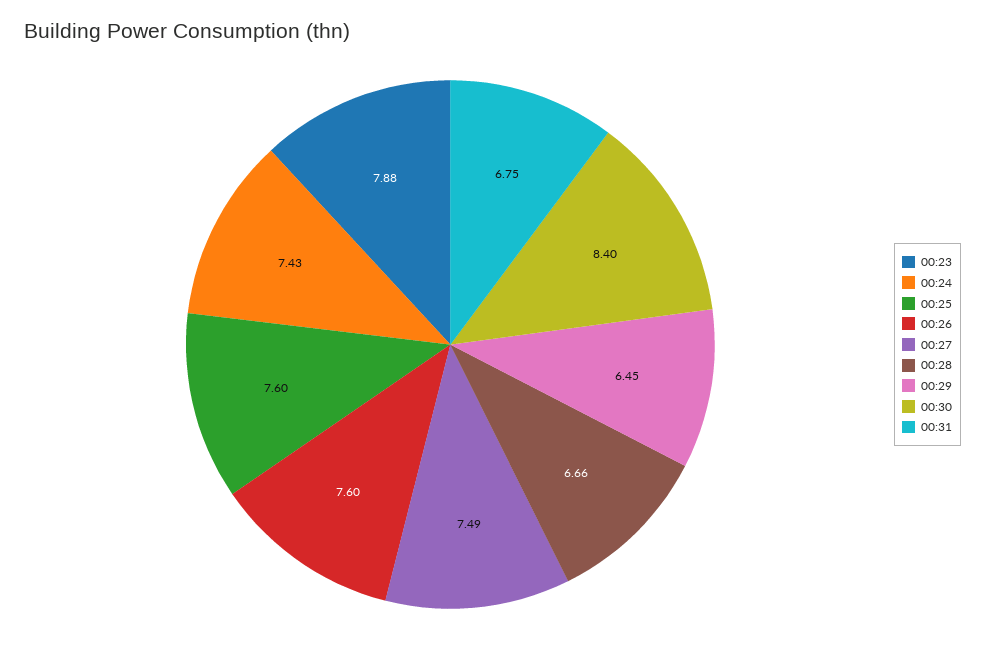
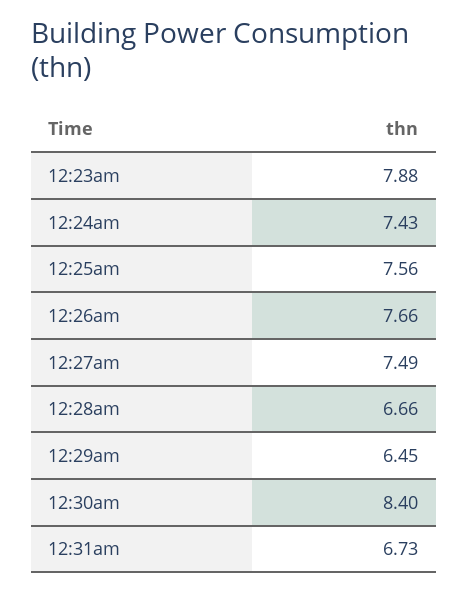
00:25: 7.6 -> 7.56
00:26: 7.6 -> 7.66
00:31: 6.75 -> 6.73

